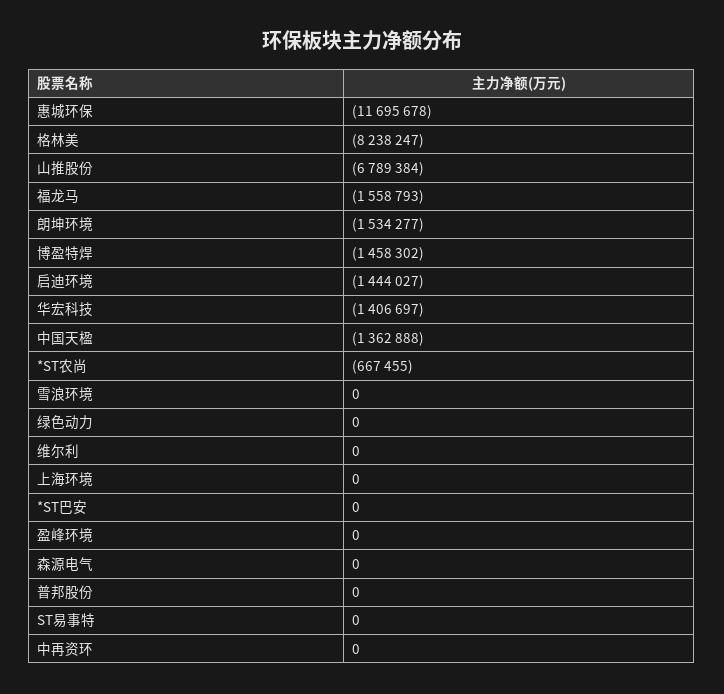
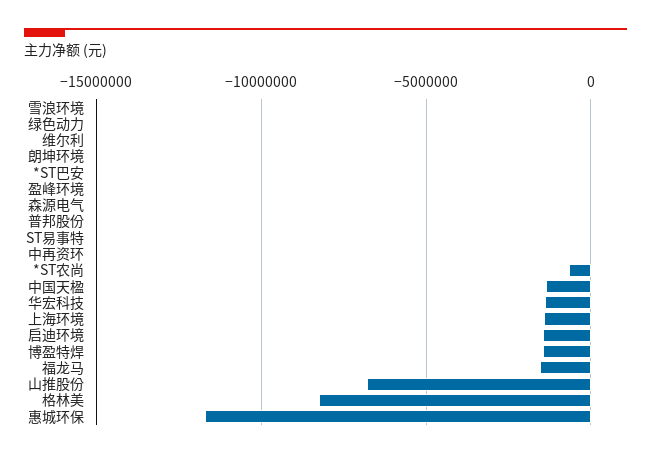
朗坤环境: -1534277 -> 0
上海环境: 0 -> -1500000

